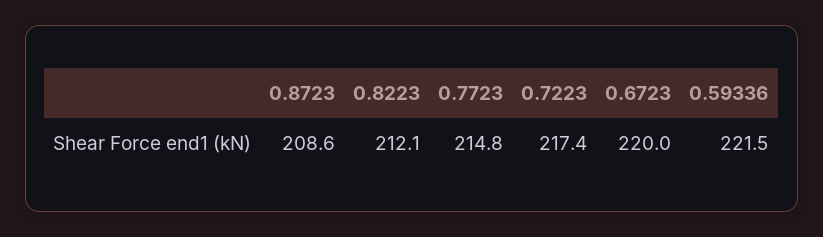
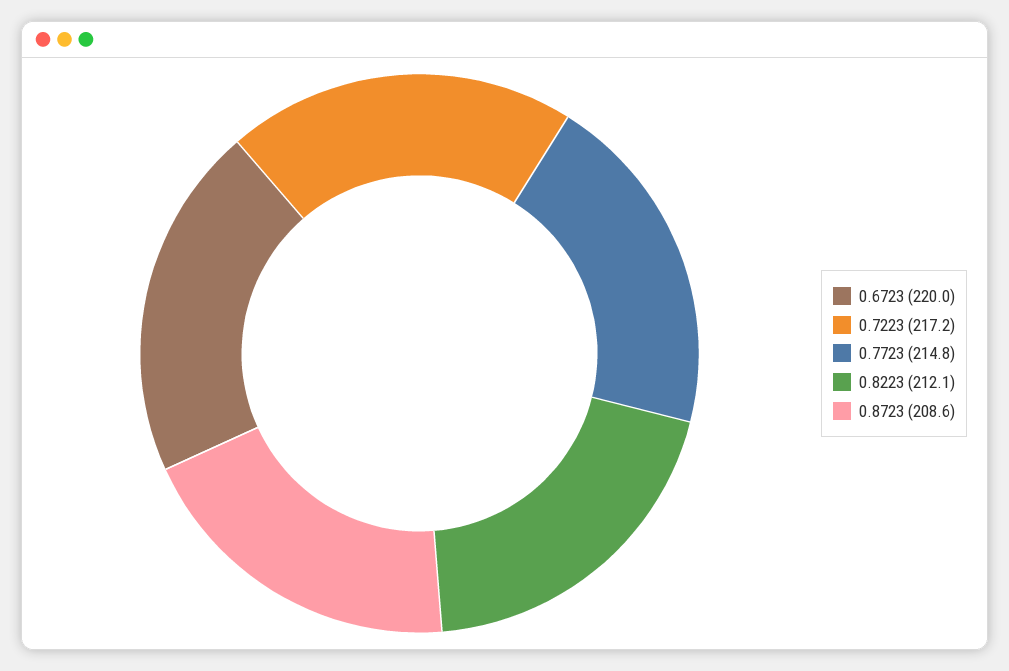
0.7223: 217.4 -> 217.2
0.59336: 221.5 -> none

